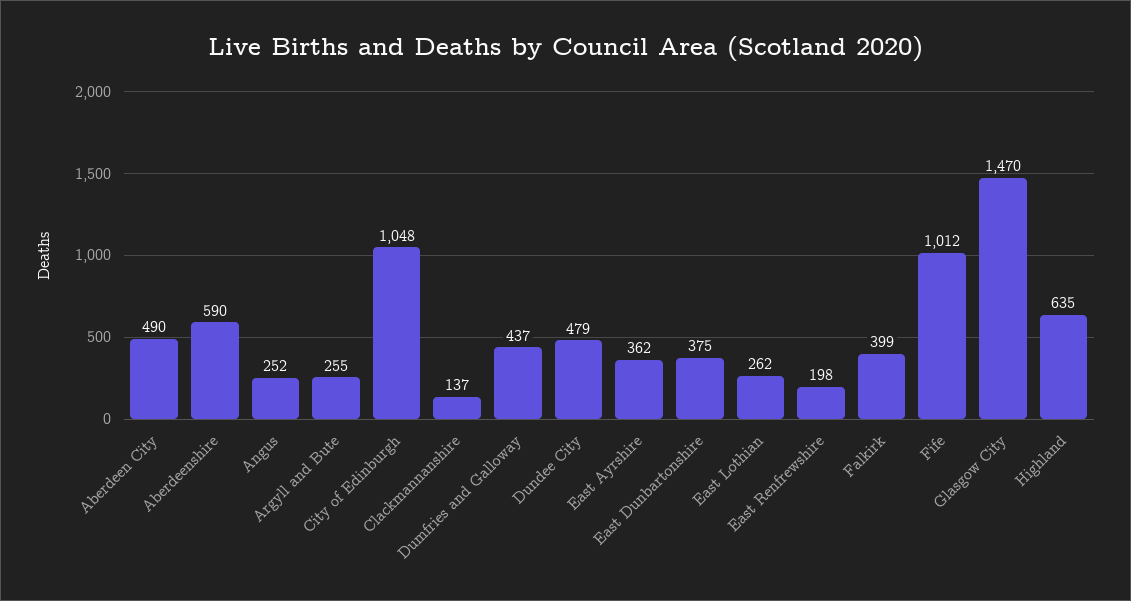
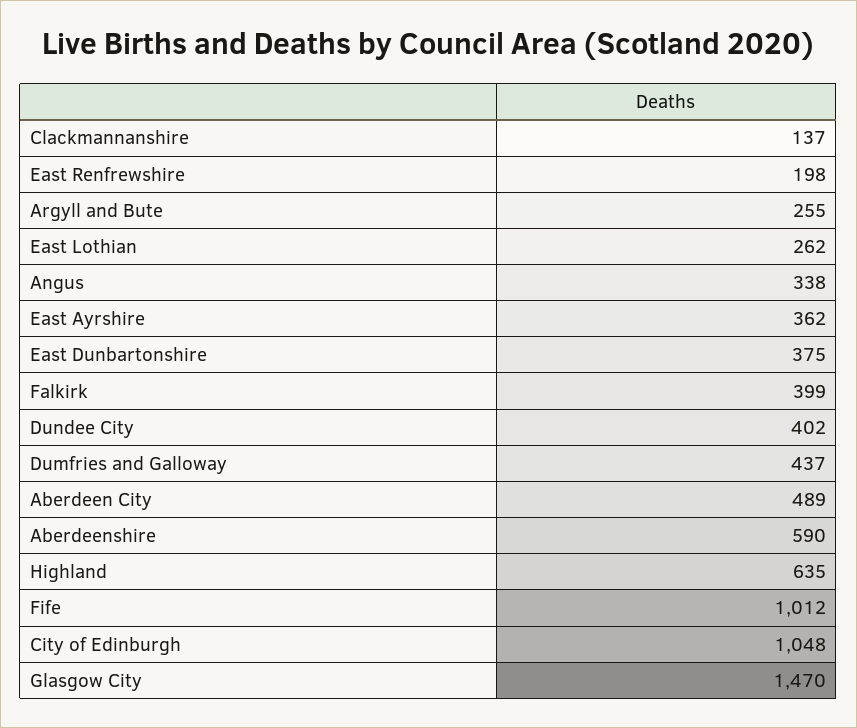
Aberdeen City: 490 -> 489
Angus: 252 -> 338
Dundee City: 479 -> 402

